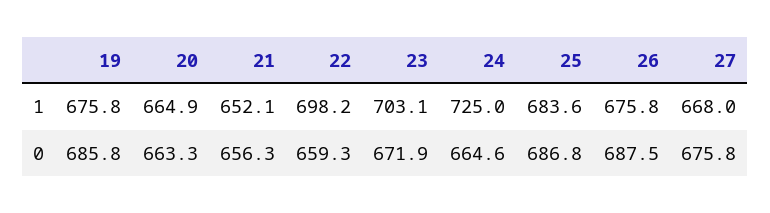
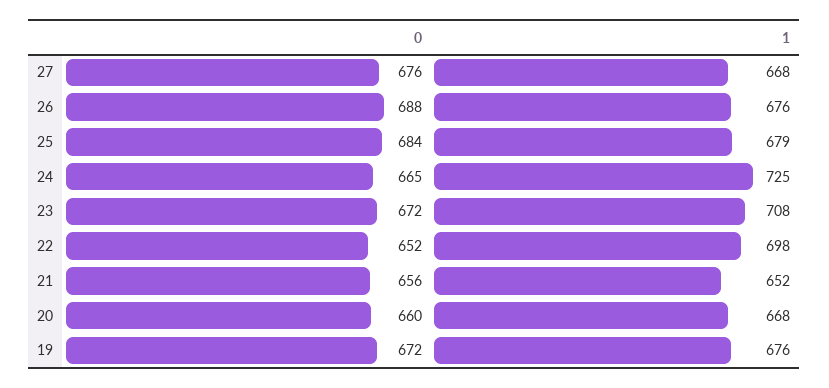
20, 1: 664.9 -> 668
23, 1: 703.1 -> 708
25, 1: 683.6 -> 679
19, 0: 685.8 -> 672
20, 0: 663.3 -> 660
22, 0: 659.3 -> 652
25, 0: 686.8 -> 684

